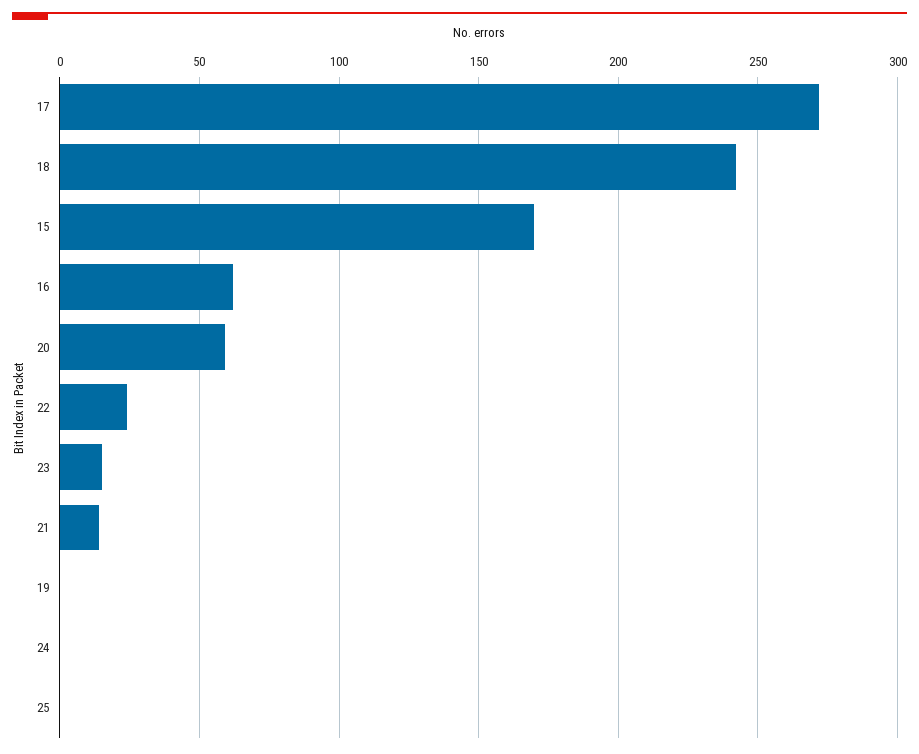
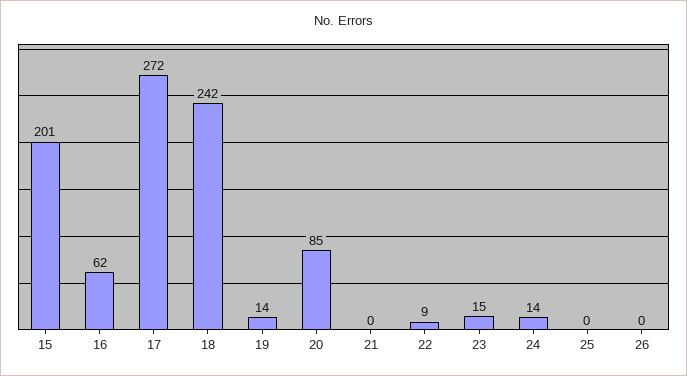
15: 170 -> 201
20: 60 -> 85
22: 25 -> 9
21: 15 -> 0
19: 0 -> 14
24: 0 -> 14
26: none -> 0

